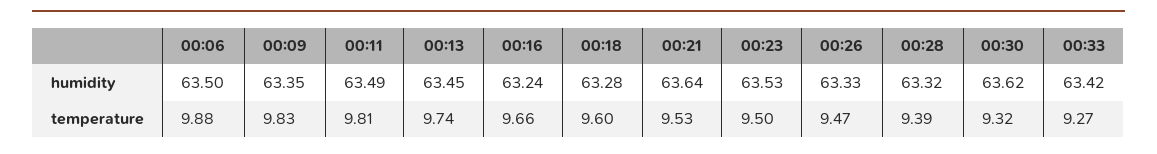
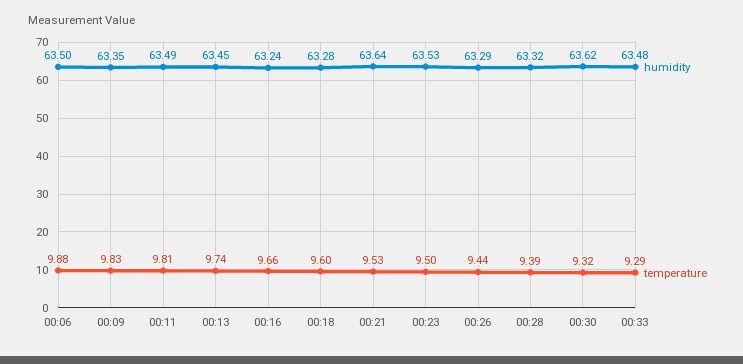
humidity, 00:26: 63.33 -> 63.29
humidity, 00:33: 63.42 -> 63.48
temperature, 00:26: 9.47 -> 9.44
temperature, 00:33: 9.27 -> 9.29

